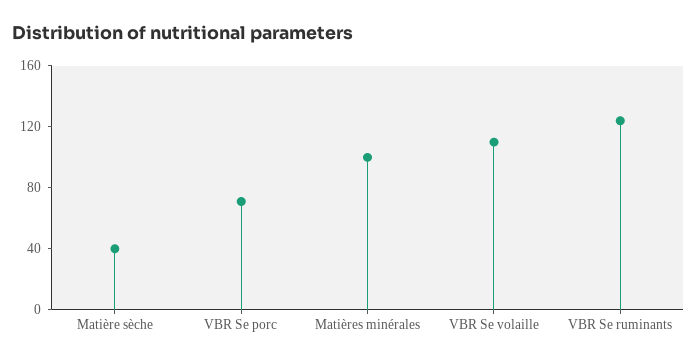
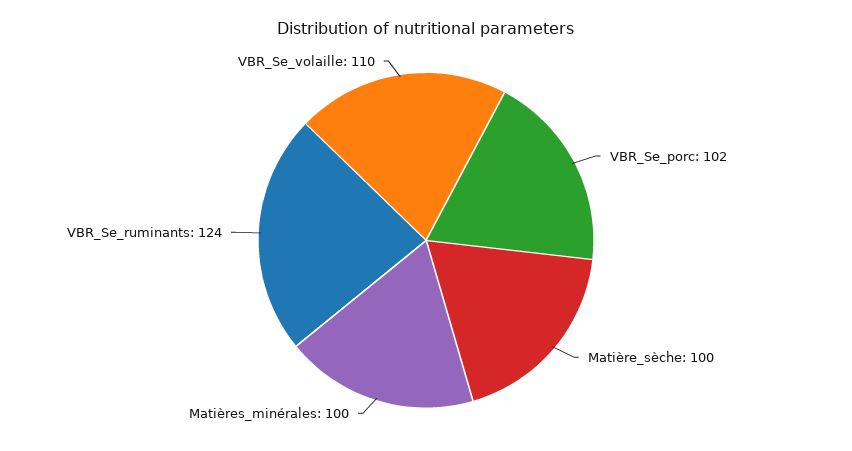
Matière sèche: 40 -> 100
VBR Se porc: 70 -> 102

